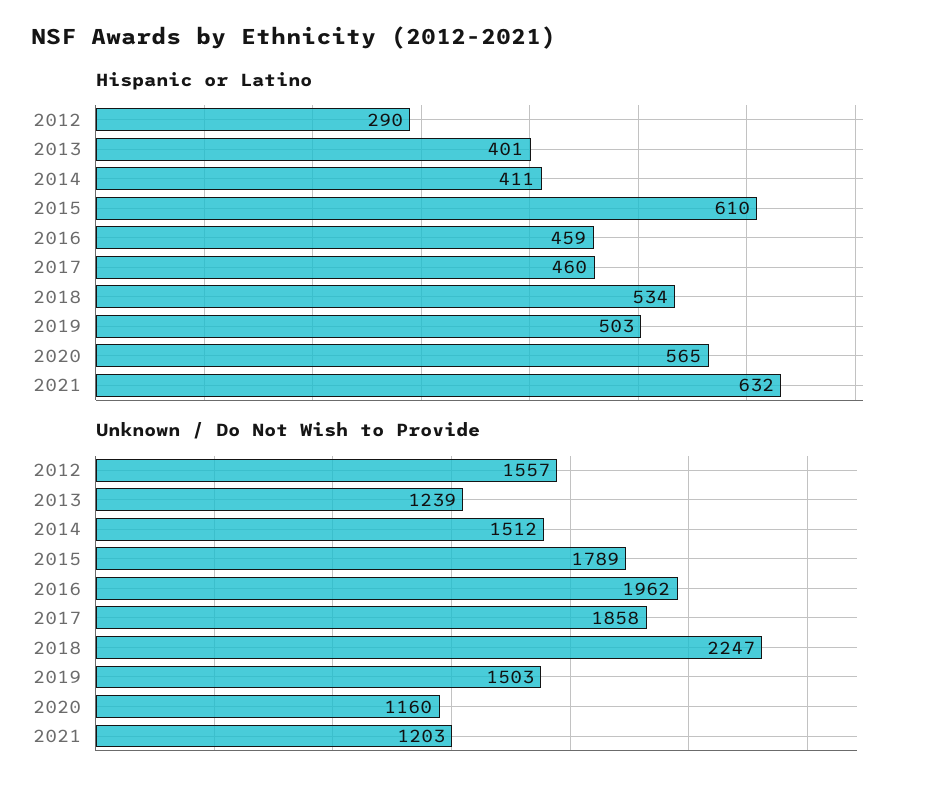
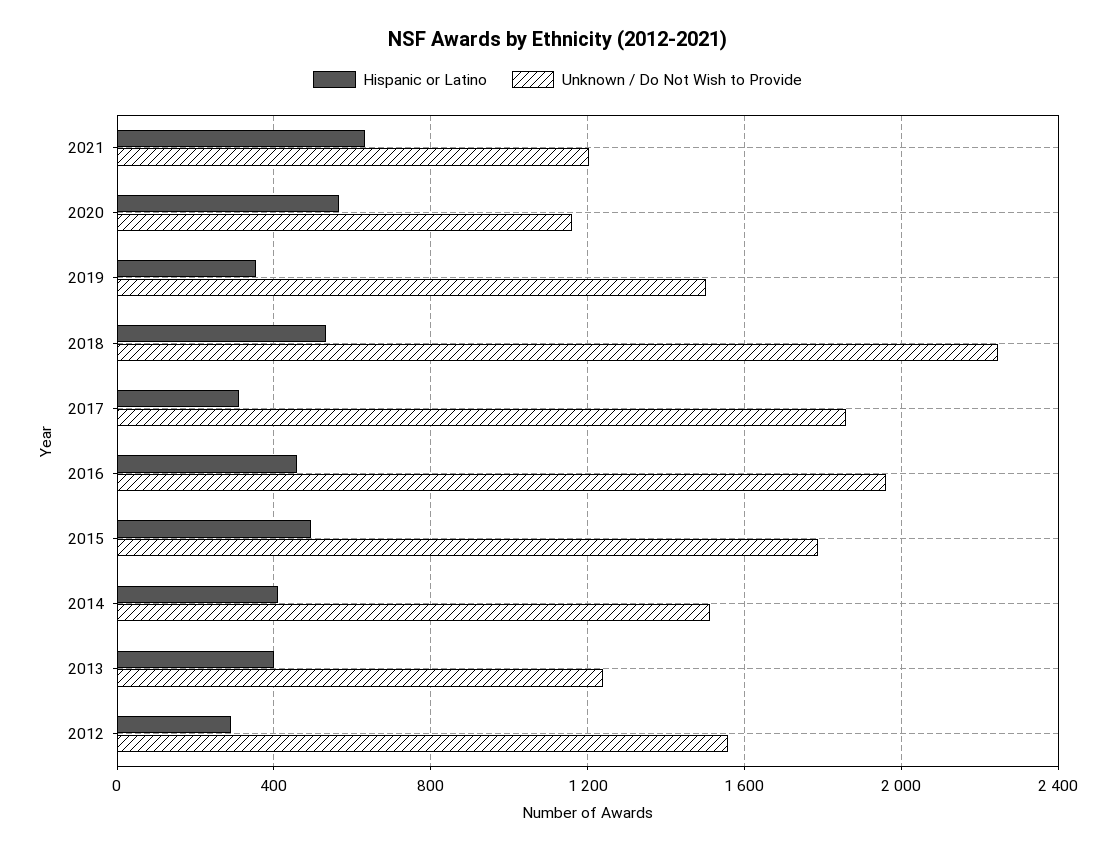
Hispanic or Latino, 2015: 610 -> 500
Hispanic or Latino, 2017: 460 -> 300
Hispanic or Latino, 2019: 503 -> 350

